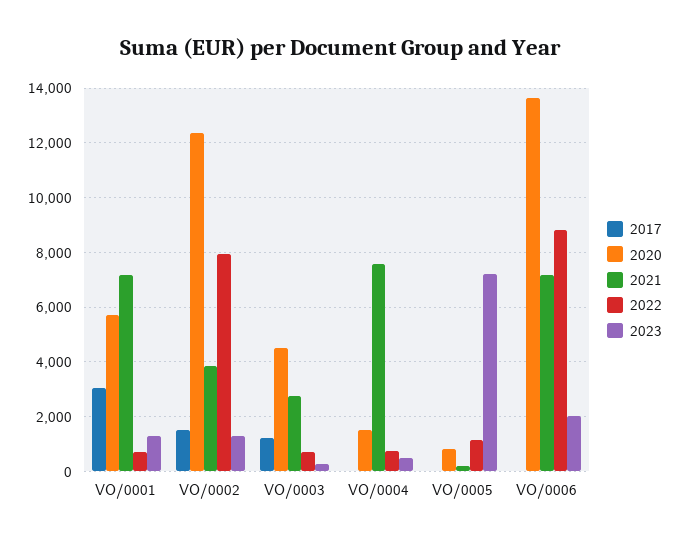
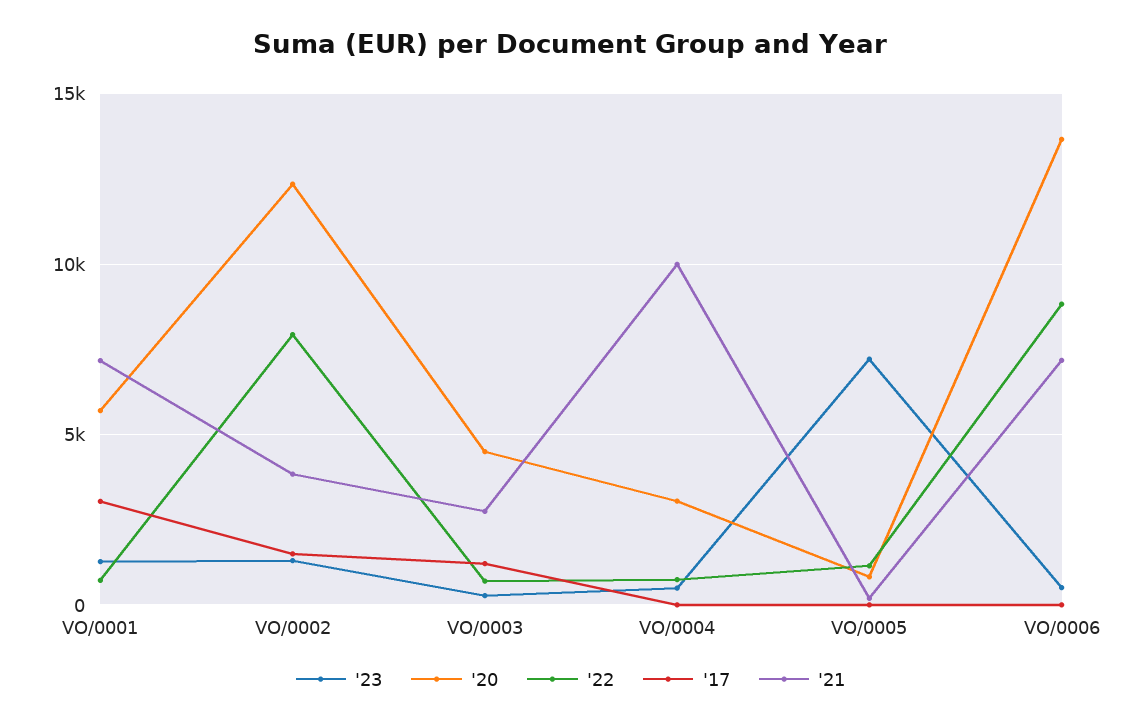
2020, VO/0004: 1500 -> 3000
2021, VO/0004: 7500 -> 10000
2023, VO/0006: 2000 -> 500

